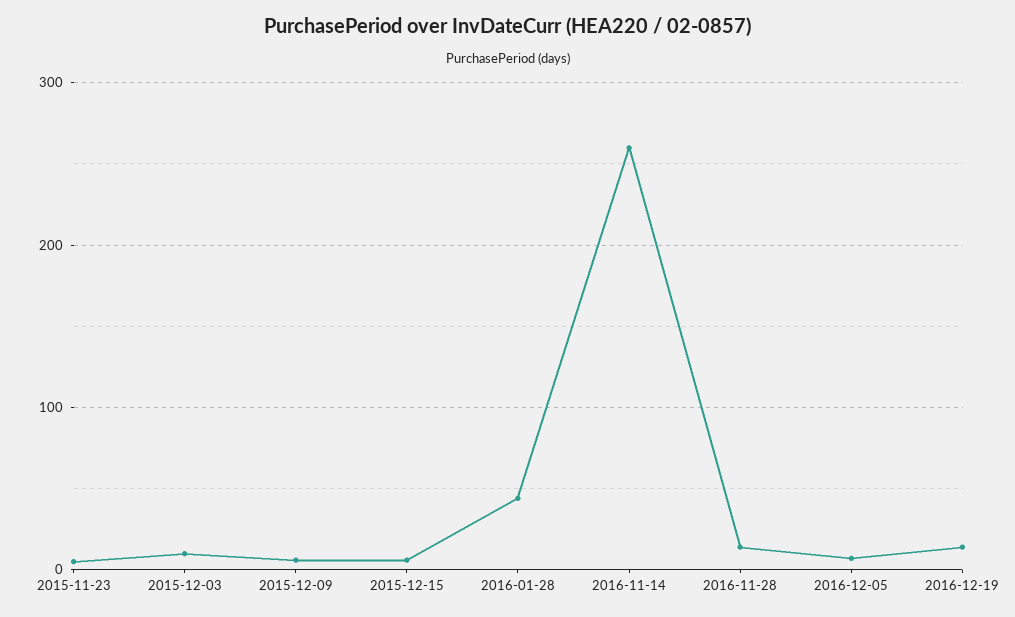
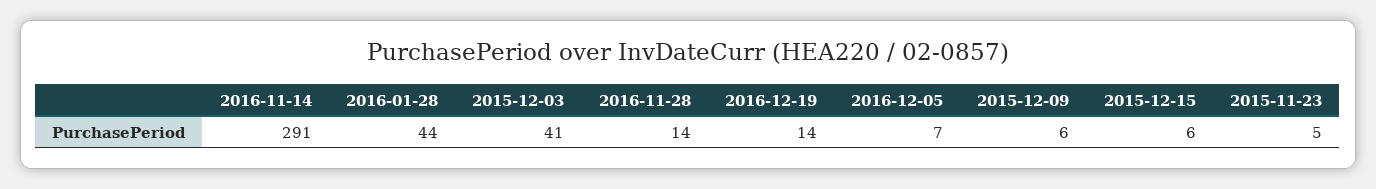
2015-12-03: 10 -> 41
2016-11-14: 260 -> 291

